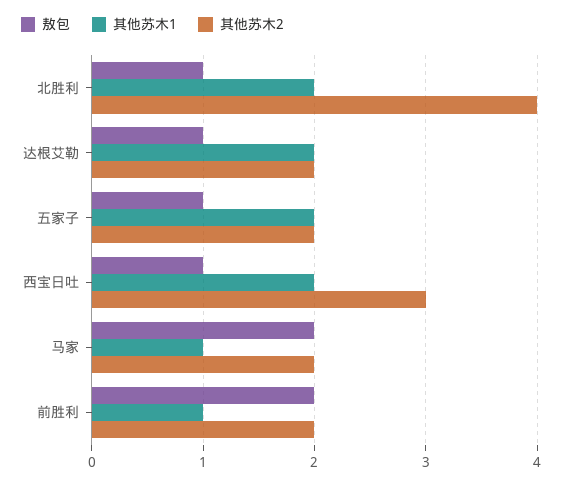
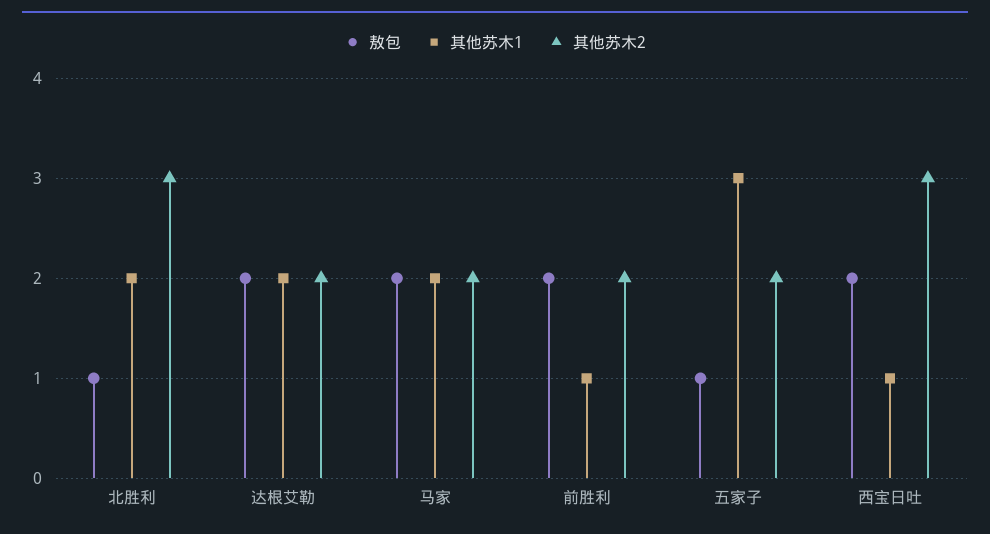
其他苏木2, 北胜利: 4 -> 3
敖包, 达根艾勒: 1 -> 2
其他苏木1, 五家子: 2 -> 3
敖包, 西宝日吐: 1 -> 2
其他苏木1, 西宝日吐: 2 -> 1
其他苏木1, 马家: 1 -> 2

